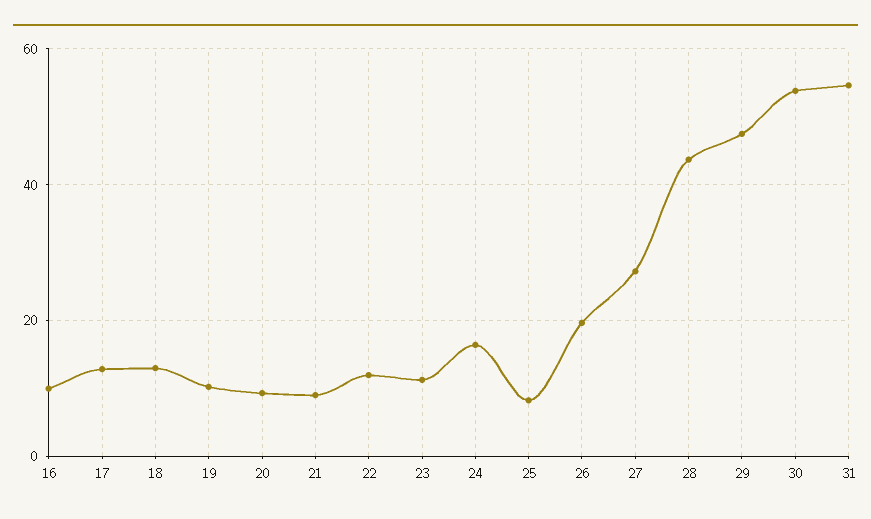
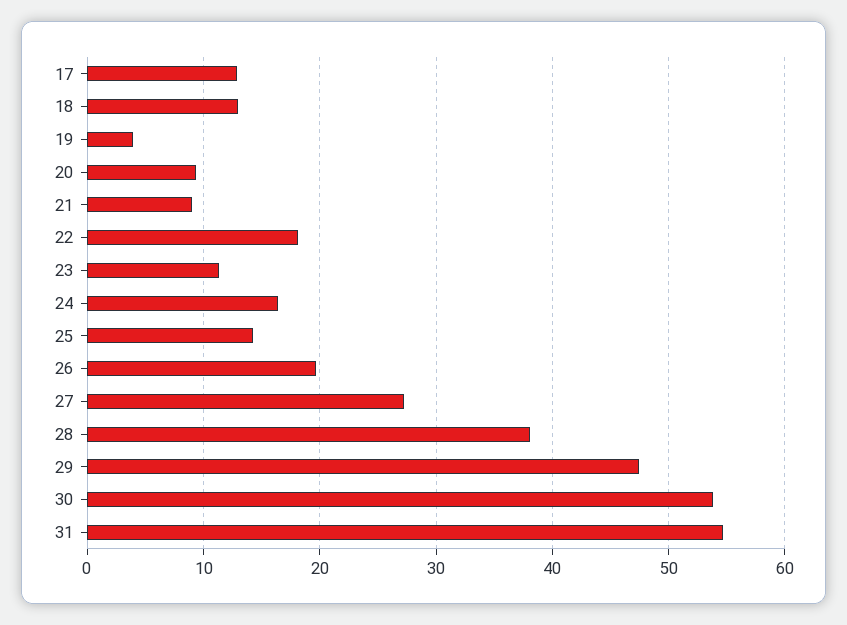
16: 10 -> none
19: 10 -> 4
22: 12 -> 18
25: 8 -> 14
28: 44 -> 38

